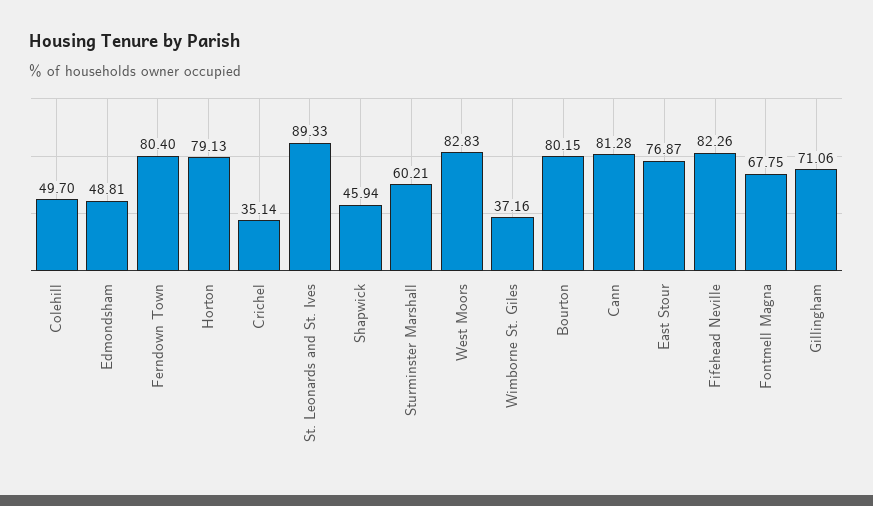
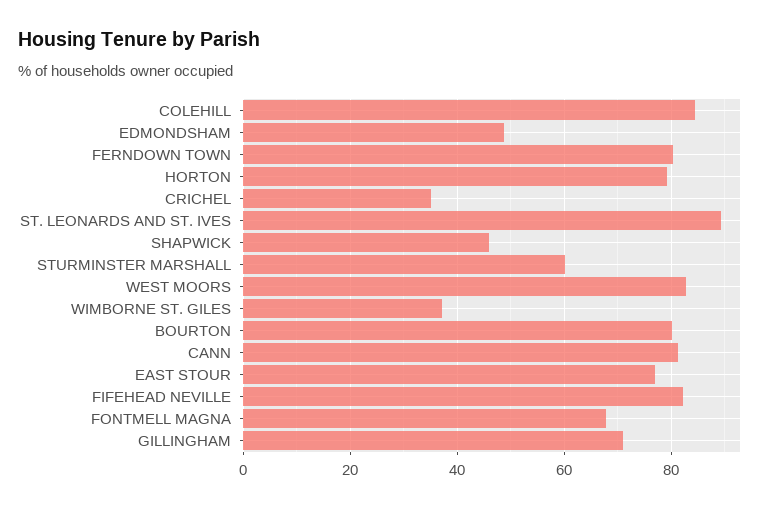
Colehill: 49.7 -> 84

